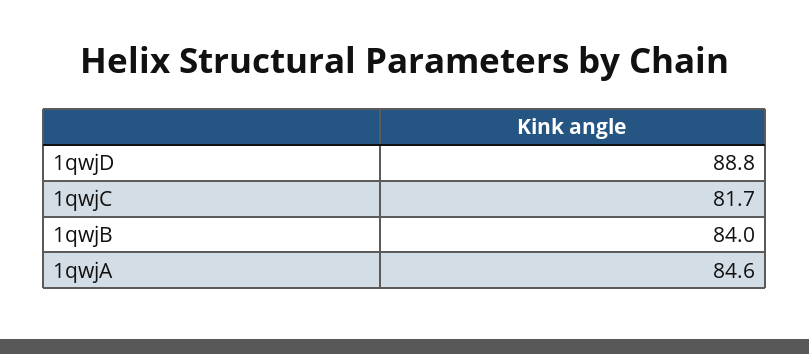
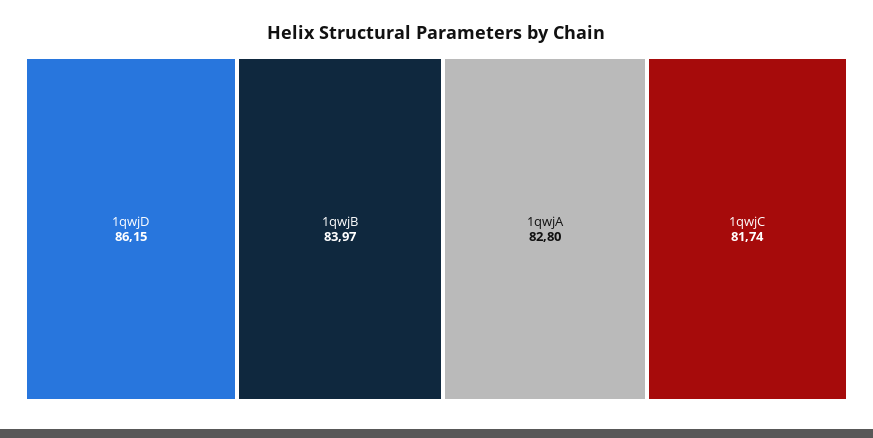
1qwjD: 88.8 -> 86.15
1qwjA: 84.6 -> 82.8

